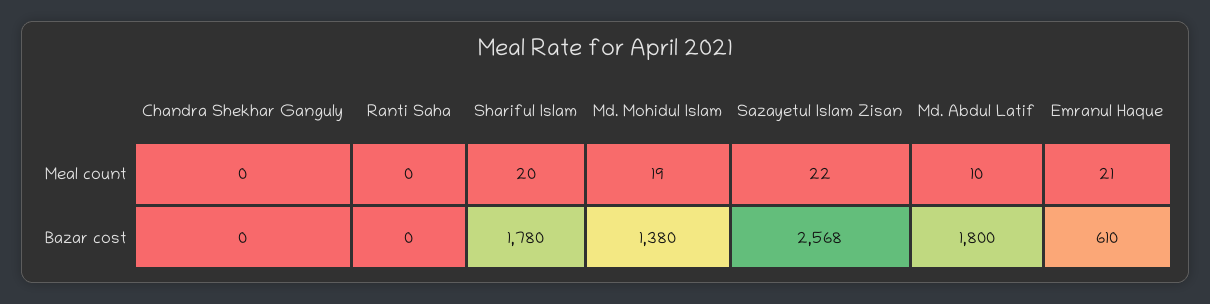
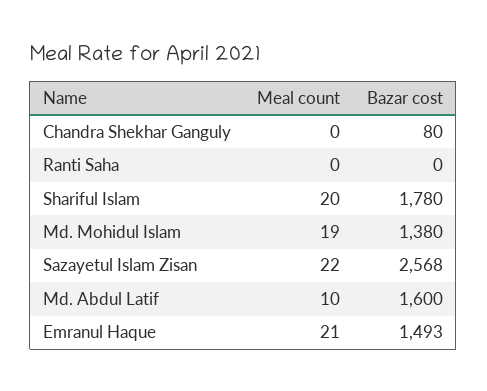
Chandra Shekhar Ganguly, Bazar cost: 0 -> 80
Md. Abdul Latif, Bazar cost: 1800 -> 1600
Emranul Haque, Bazar cost: 610 -> 1493

